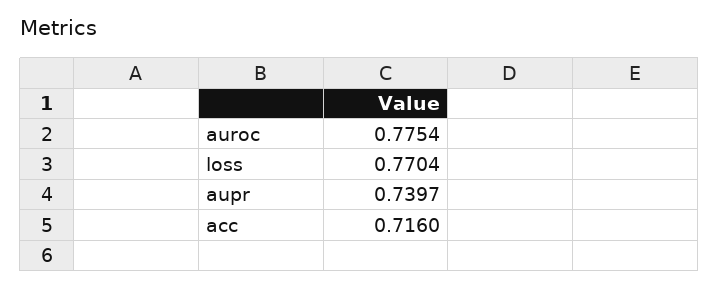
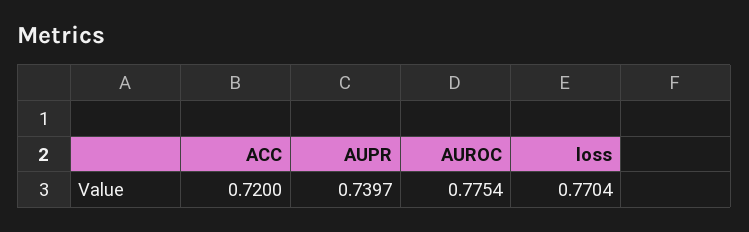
acc: 0.716 -> 0.72

